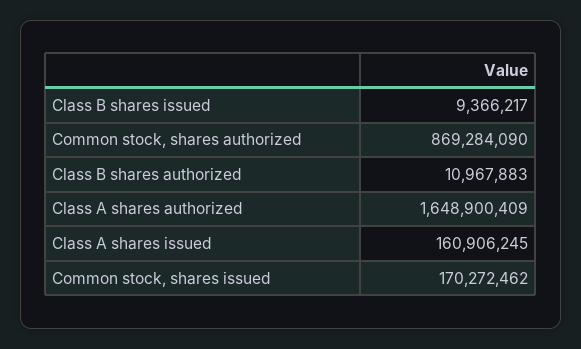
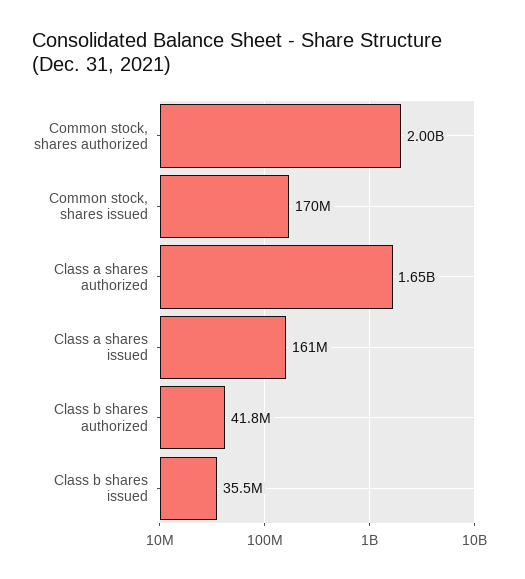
Class B shares issued: 9366217 -> 35500000
Common stock, shares authorized: 869284090 -> 2000000000
Class B shares authorized: 10967883 -> 41800000

